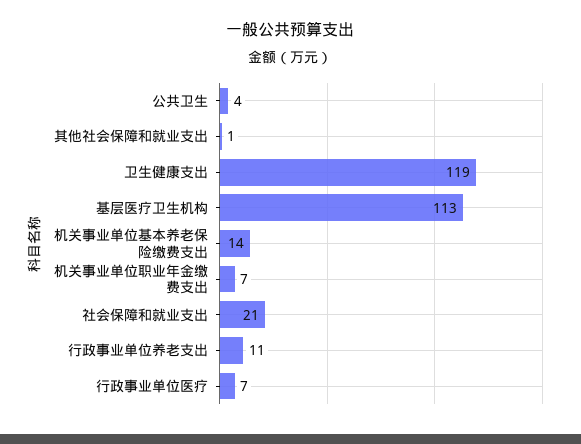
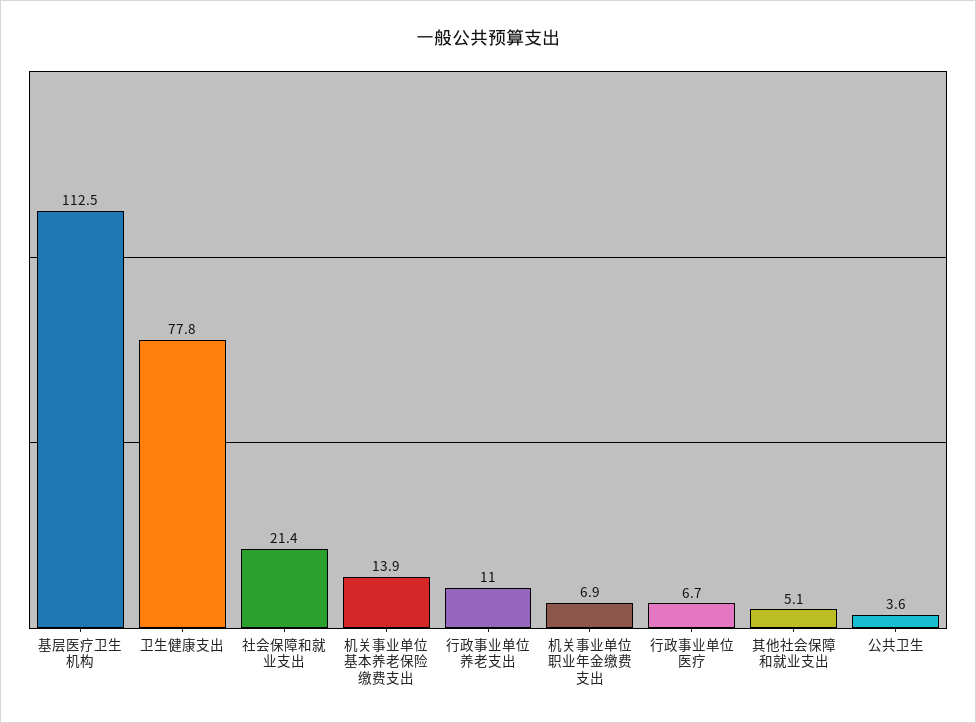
其他社会保障和就业支出: 1 -> 5.1
卫生健康支出: 119 -> 77.8

